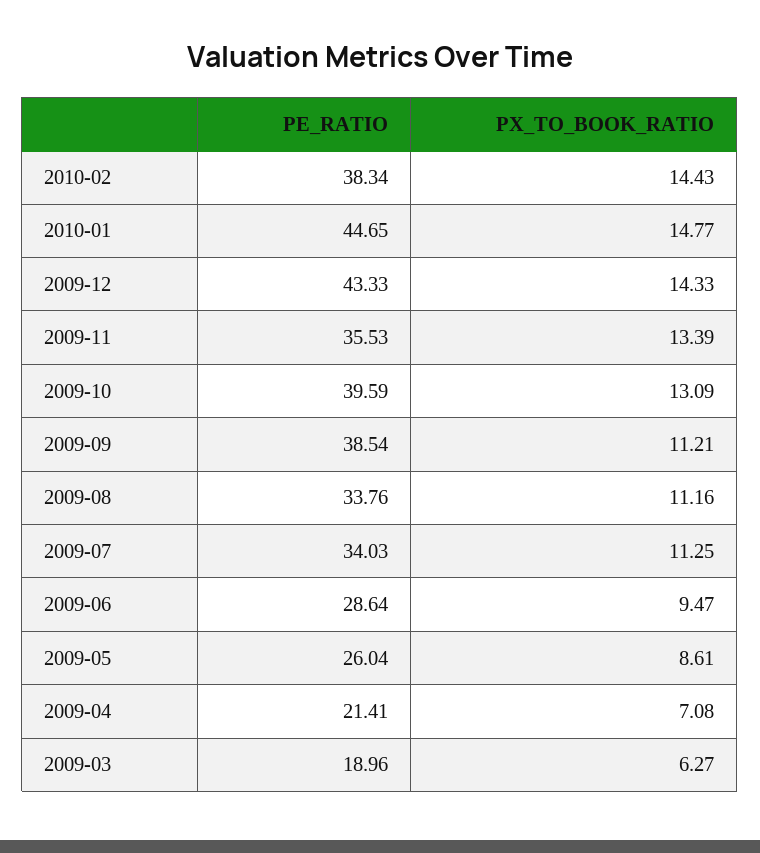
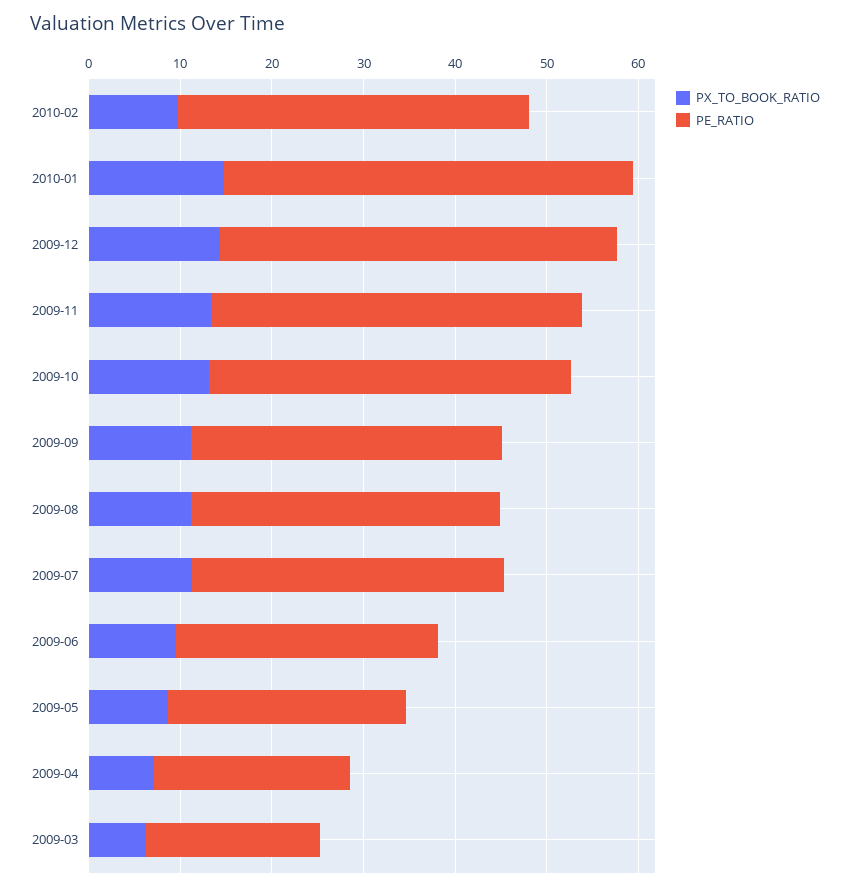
PX_TO_BOOK_RATIO, 2010-02: 14.43 -> 10
PE_RATIO, 2009-11: 35.53 -> 40
PE_RATIO, 2009-09: 38.54 -> 34

